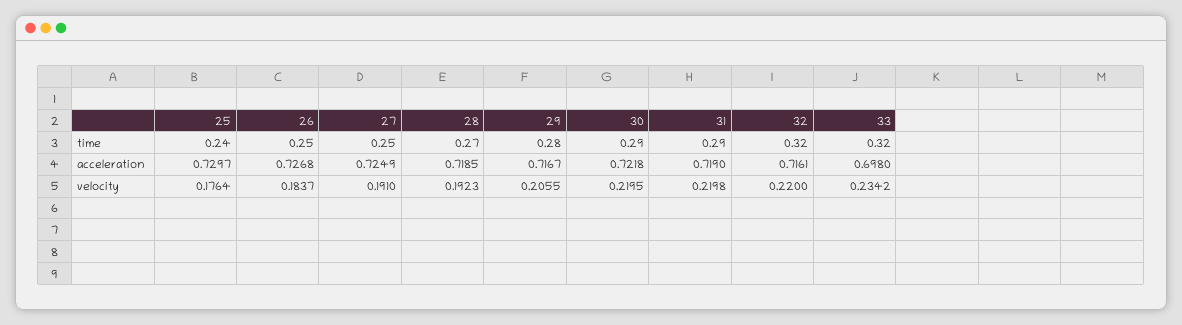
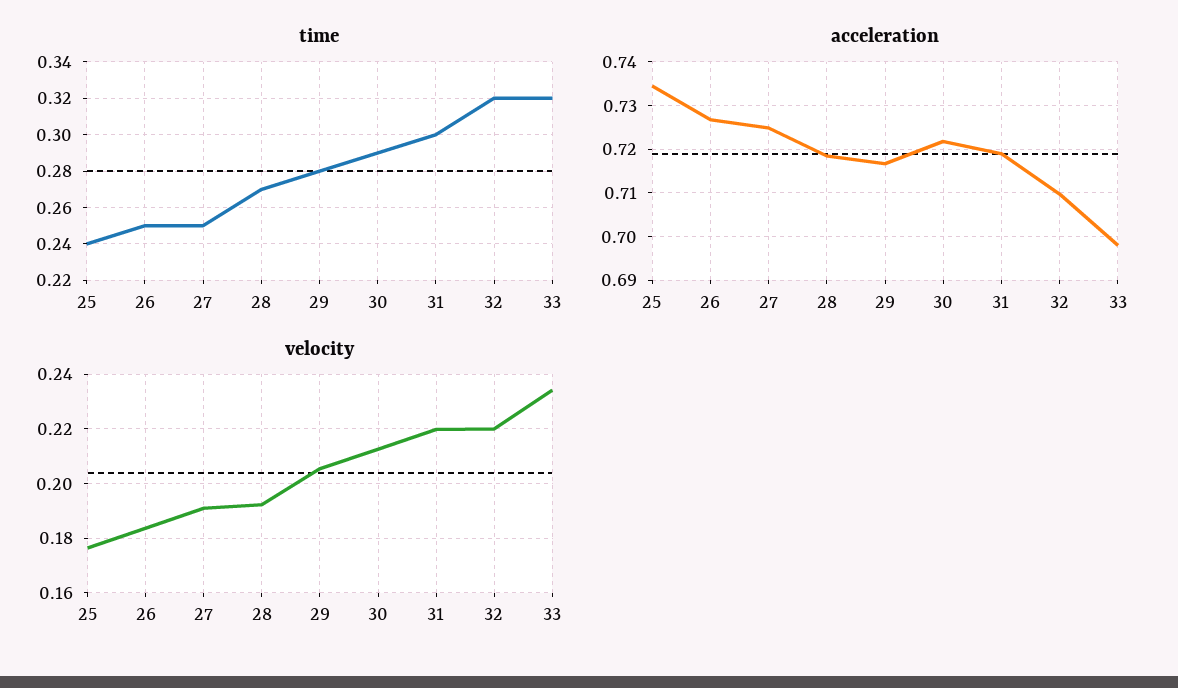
time, 31: 0.29 -> 0.3
acceleration, 25: 0.7297 -> 0.734
acceleration, 32: 0.7161 -> 0.71
velocity, 30: 0.2195 -> 0.2125

